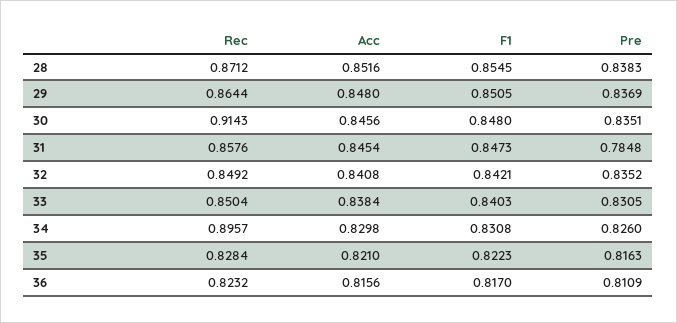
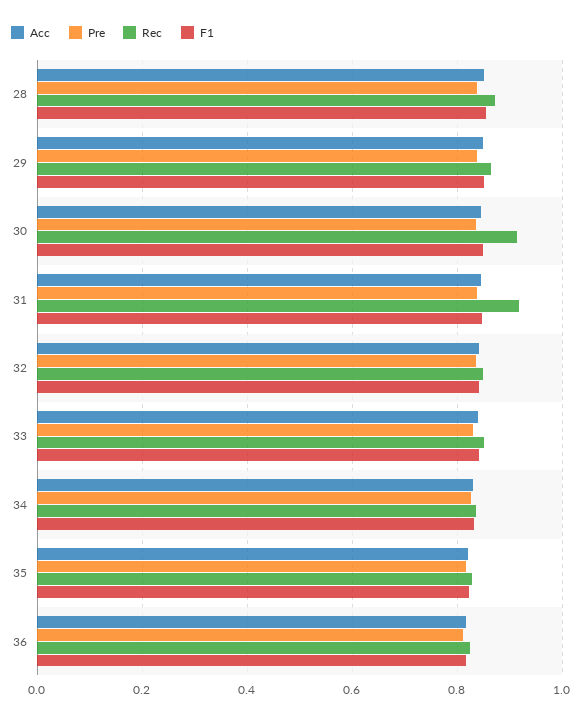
Rec, 31: 0.8576 -> 0.92
Pre, 31: 0.7848 -> 0.84
Rec, 34: 0.8957 -> 0.84

